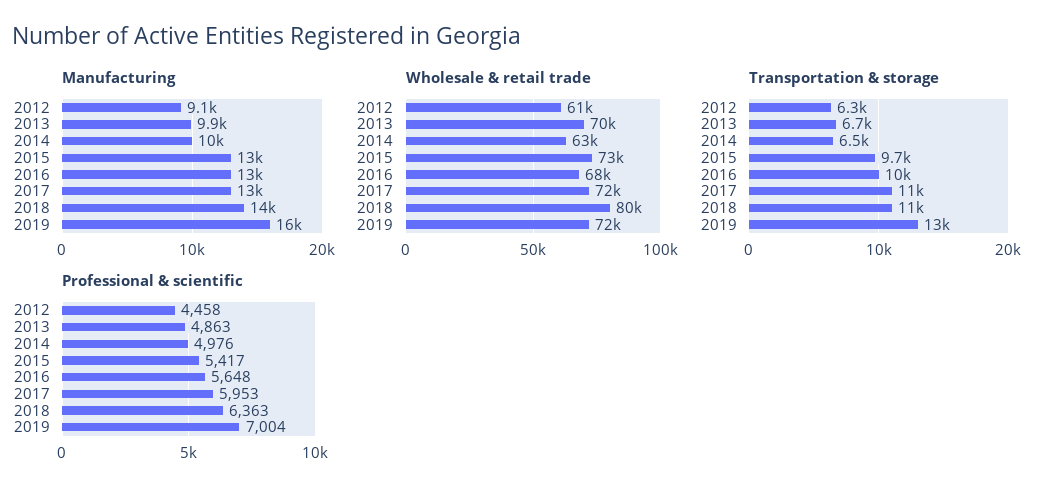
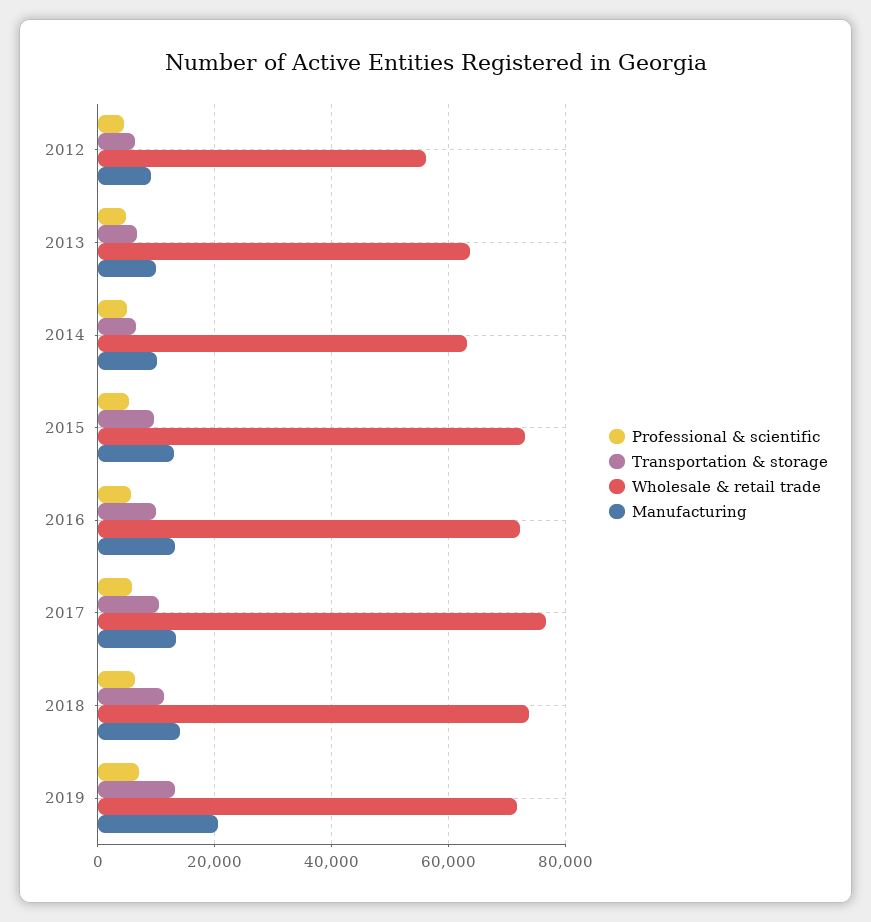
Manufacturing, 2019: 16000 -> 20000
Wholesale & retail trade, 2012: 61000 -> 56000
Wholesale & retail trade, 2013: 70000 -> 64000
Wholesale & retail trade, 2016: 68000 -> 72000
Wholesale & retail trade, 2017: 72000 -> 76000
Wholesale & retail trade, 2018: 80000 -> 74000

